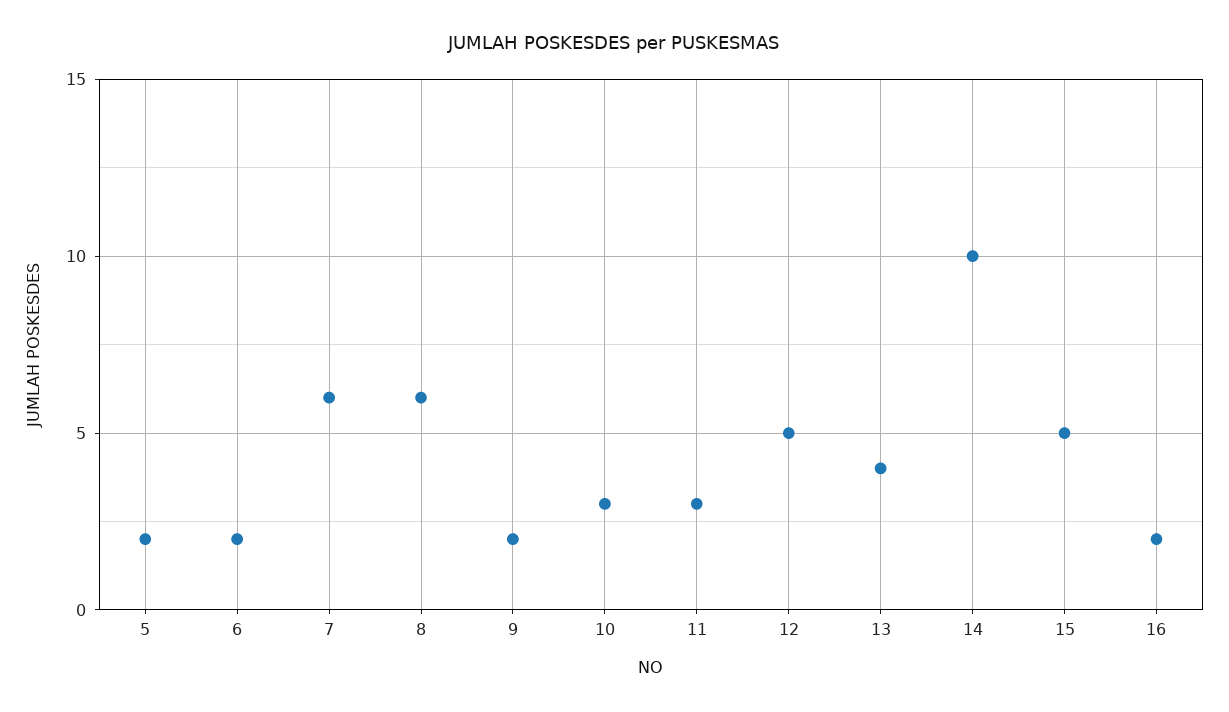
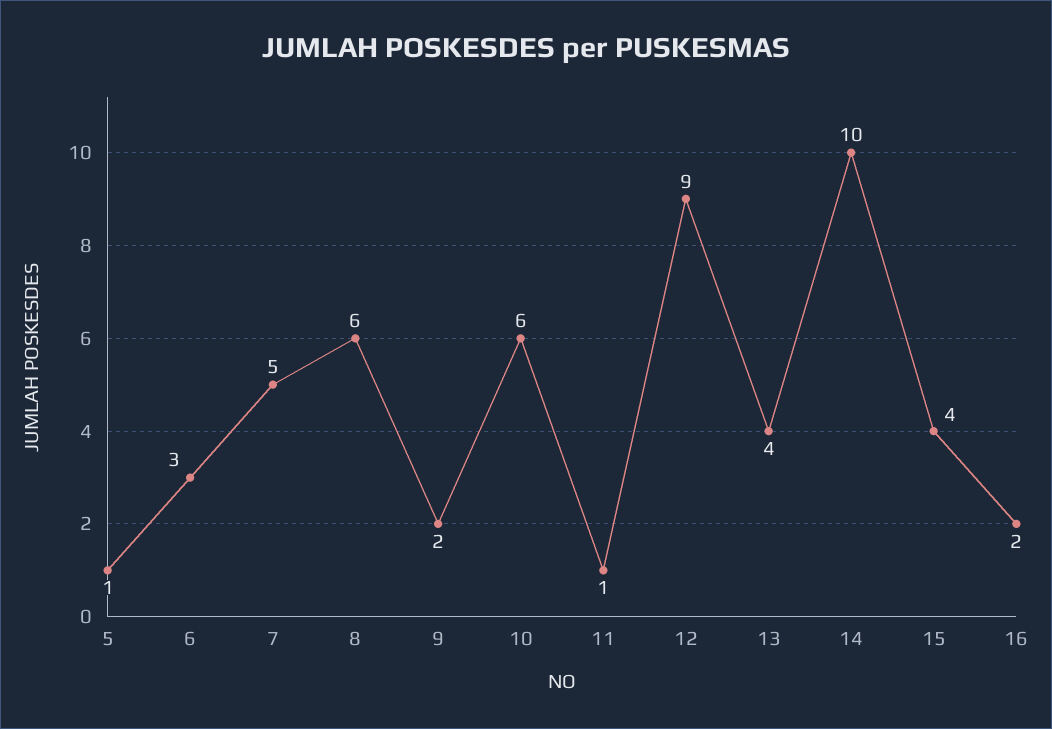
5: 2 -> 1
6: 2 -> 3
7: 6 -> 5
10: 3 -> 6
11: 3 -> 1
12: 5 -> 9
15: 5 -> 4

